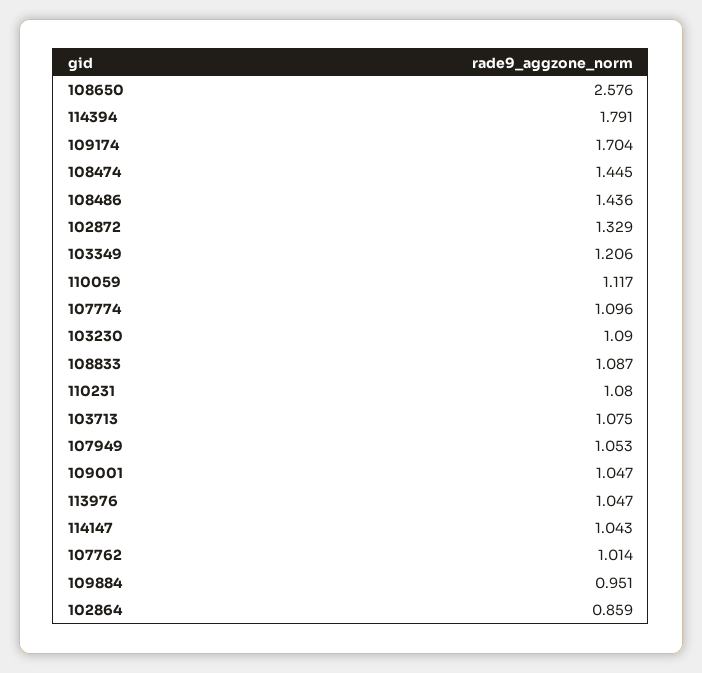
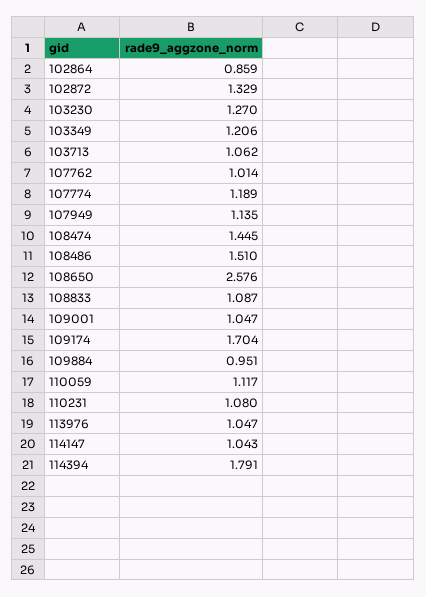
108486: 1.436 -> 1.51
107774: 1.096 -> 1.189
103230: 1.09 -> 1.27
103713: 1.075 -> 1.062
107949: 1.053 -> 1.135

